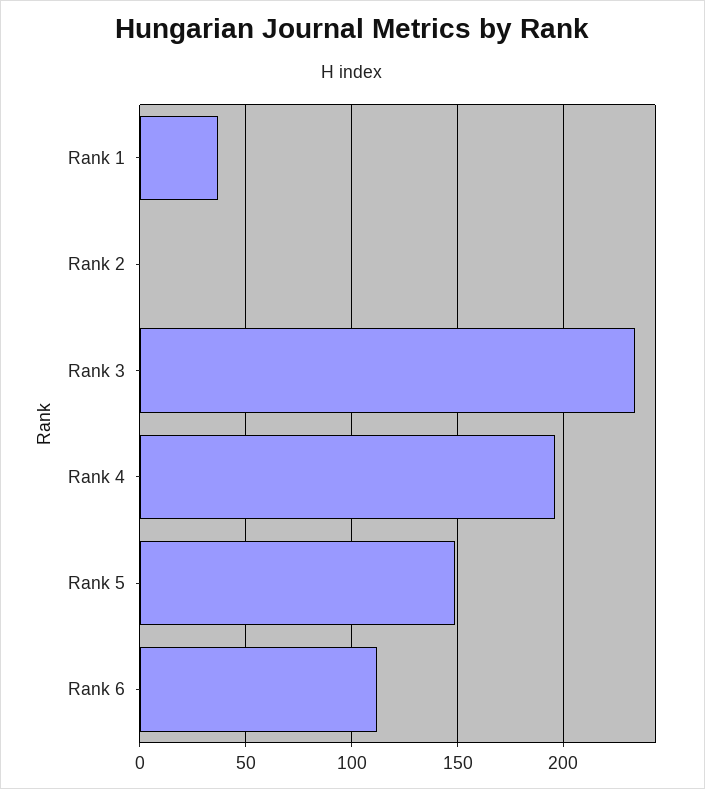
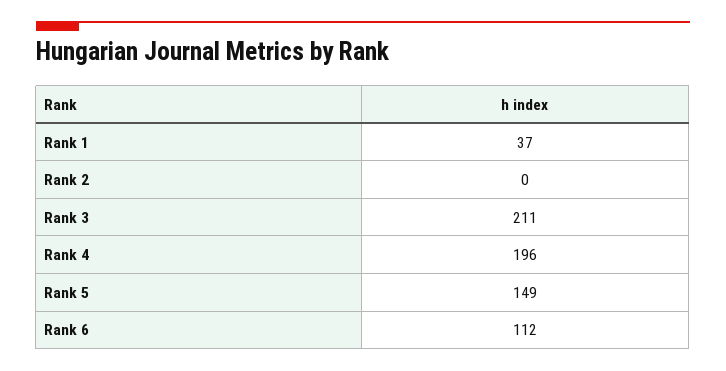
Rank 3: 235 -> 211

